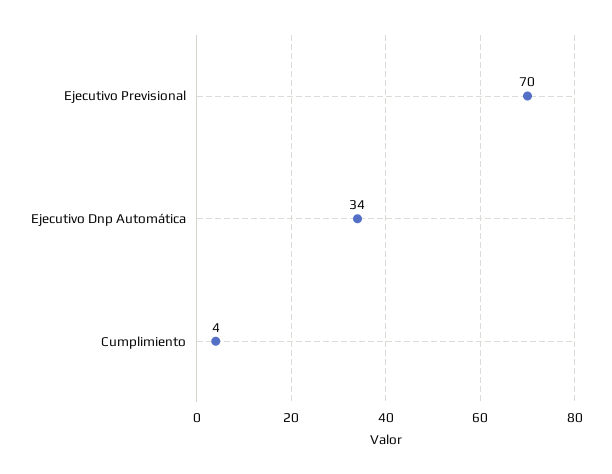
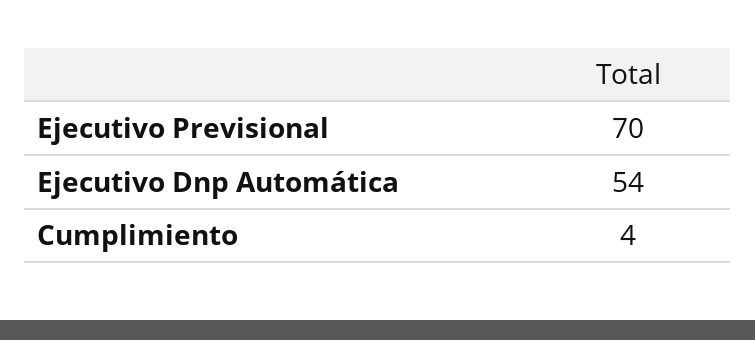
Ejecutivo Dnp Automática: 34 -> 54

